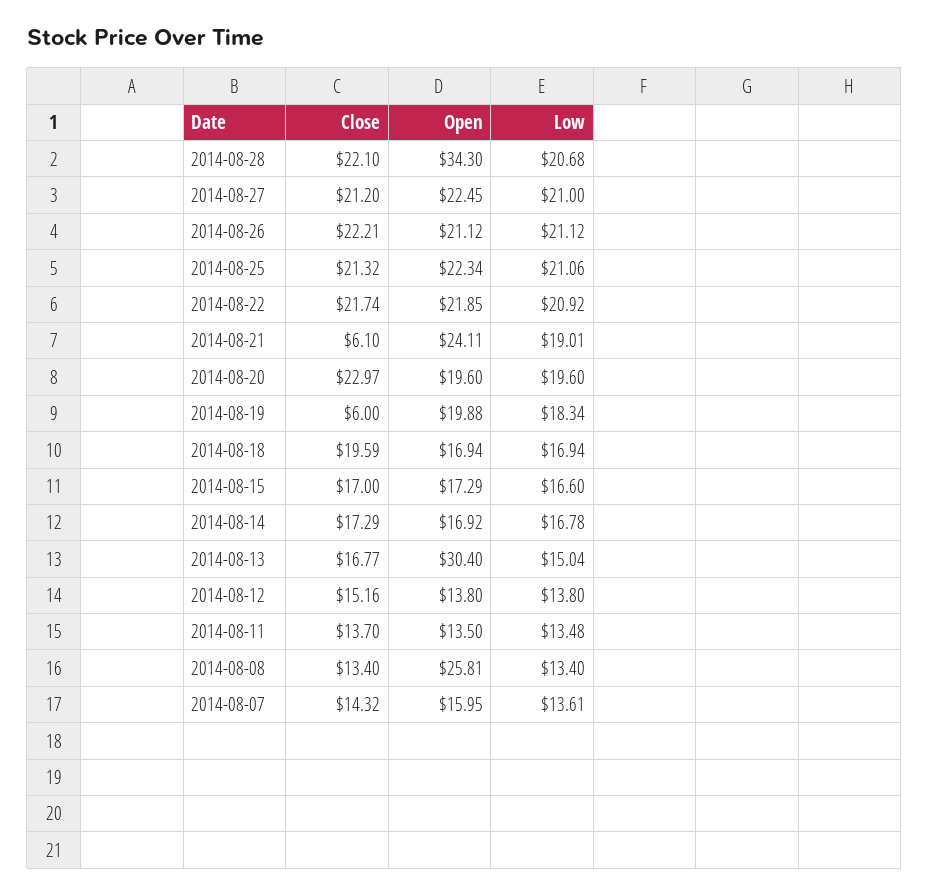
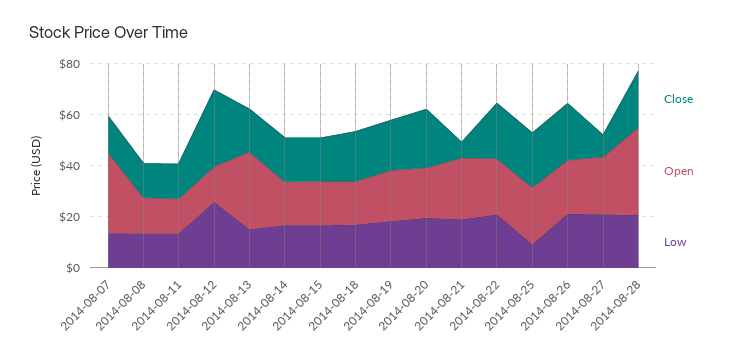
Close, 2014-08-27: 21.2 -> 10
Low, 2014-08-25: 21.06 -> 10
Close, 2014-08-19: 6 -> 20
Close, 2014-08-12: 15.16 -> 30
Low, 2014-08-12: 13.8 -> 25
Open, 2014-08-08: 25.81 -> 15
Open, 2014-08-07: 15.95 -> 30

